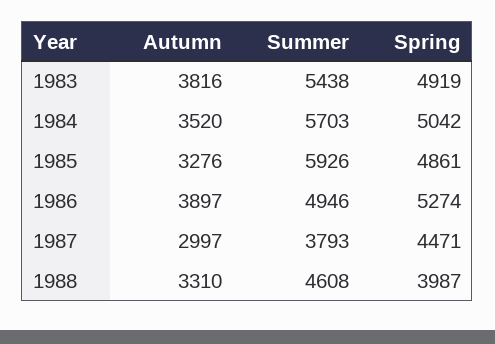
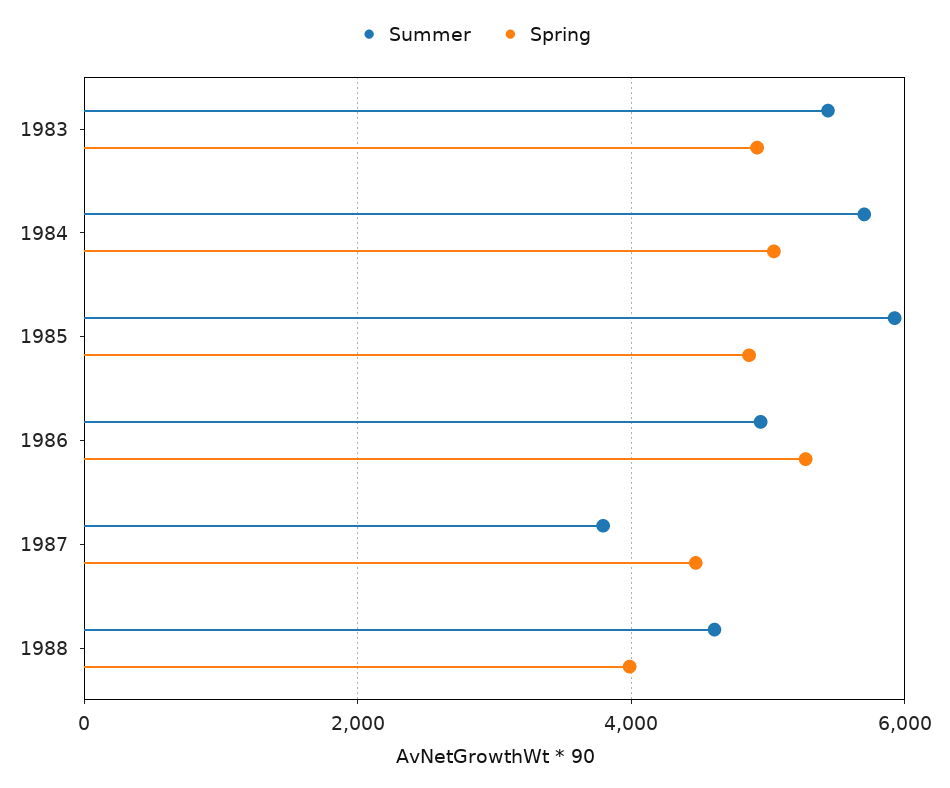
Autumn, 1983: 3816 -> none
Autumn, 1984: 3520 -> none
Autumn, 1985: 3276 -> none
Autumn, 1986: 3897 -> none
Autumn, 1987: 2997 -> none
Autumn, 1988: 3310 -> none

